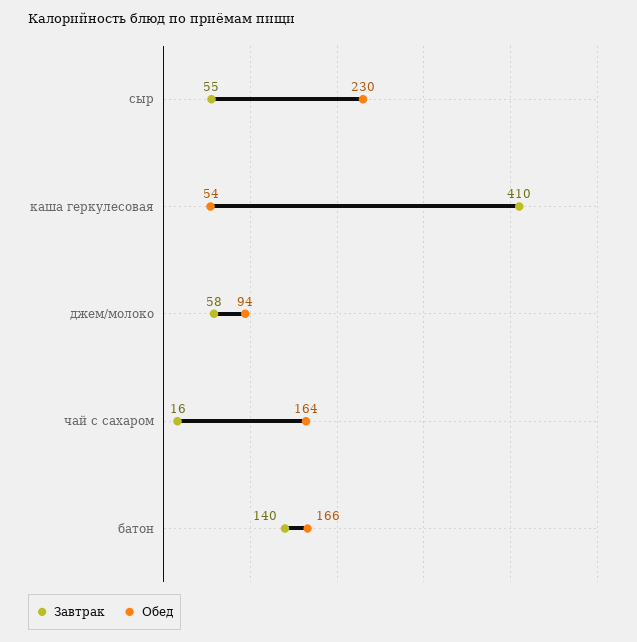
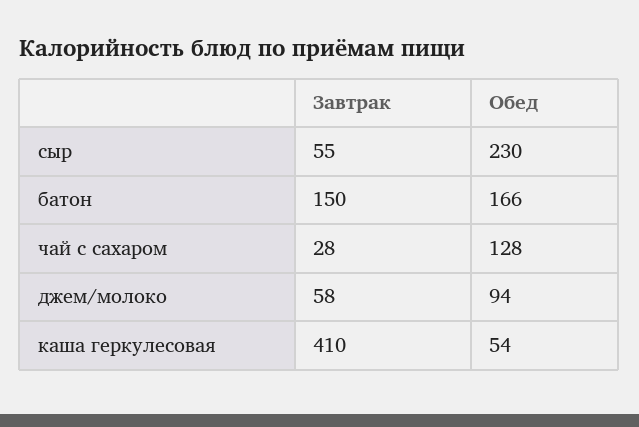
Завтрак, чай с сахаром: 16 -> 28
Обед, чай с сахаром: 164 -> 128
Завтрак, батон: 140 -> 150

